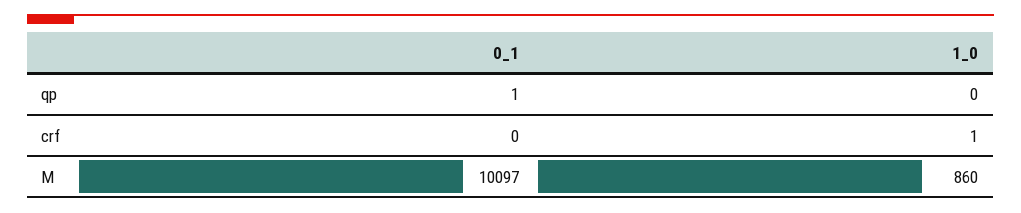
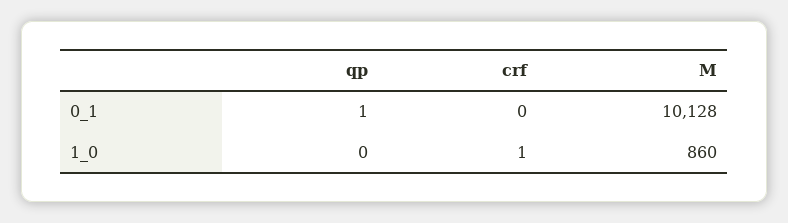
0_1, M: 10097 -> 10128

